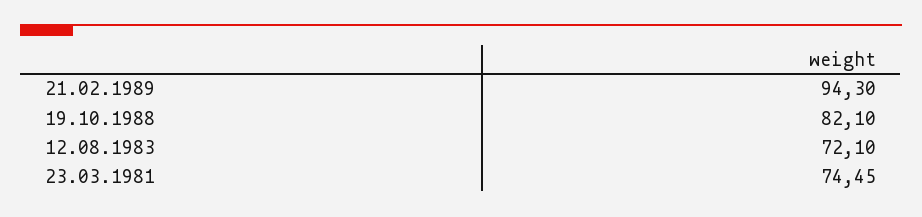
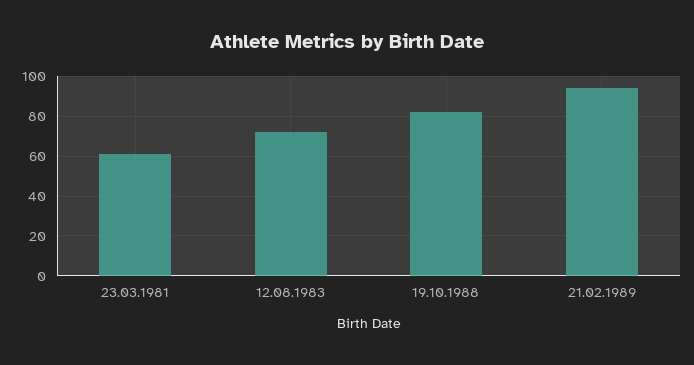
23.03.1981: 74.45 -> 60

